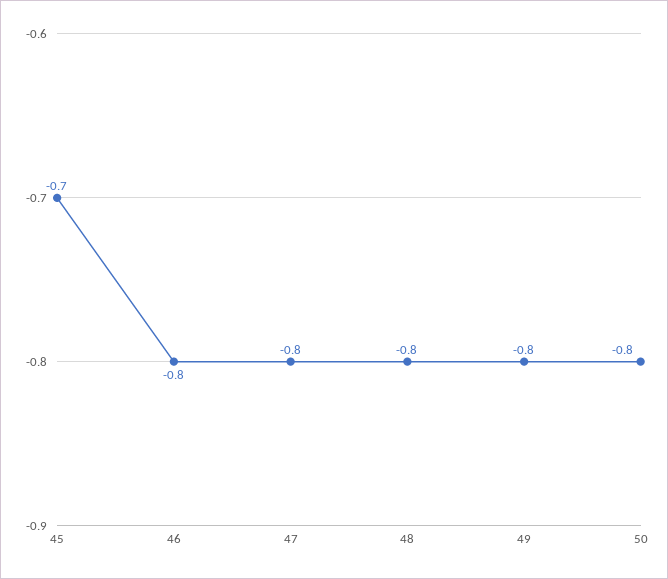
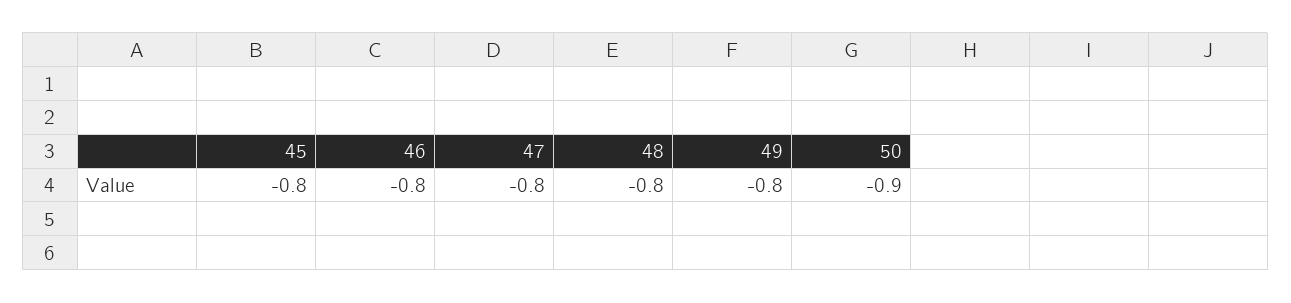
45: -0.7 -> -0.8
50: -0.8 -> -0.9

